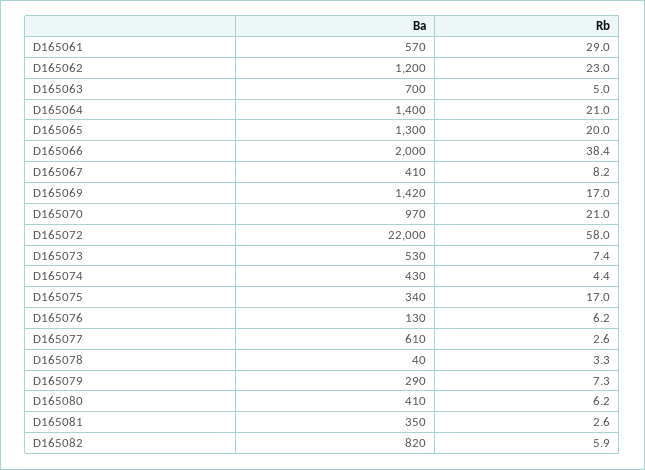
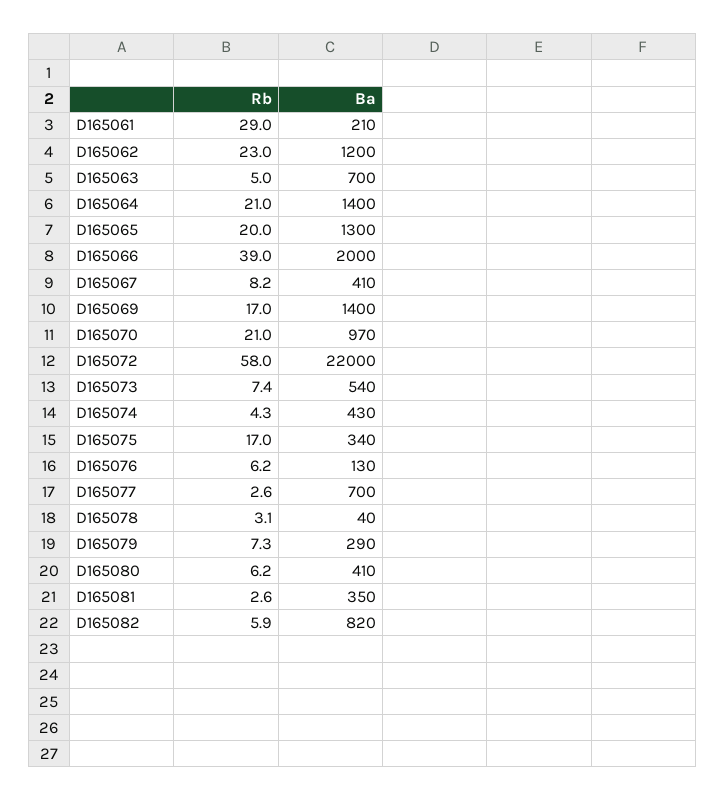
Ba, D165061: 570 -> 210
Rb, D165066: 38.4 -> 39
Ba, D165069: 1420 -> 1400
Ba, D165073: 530 -> 540
Rb, D165074: 4.4 -> 4.3
Ba, D165077: 610 -> 700
Rb, D165078: 3.3 -> 3.1

